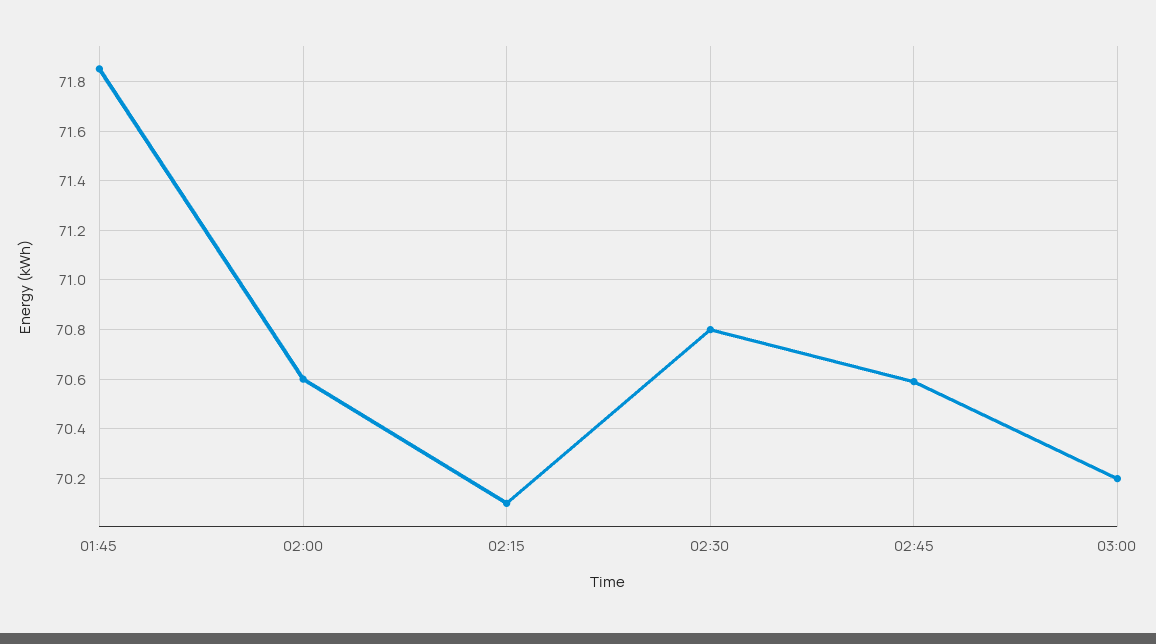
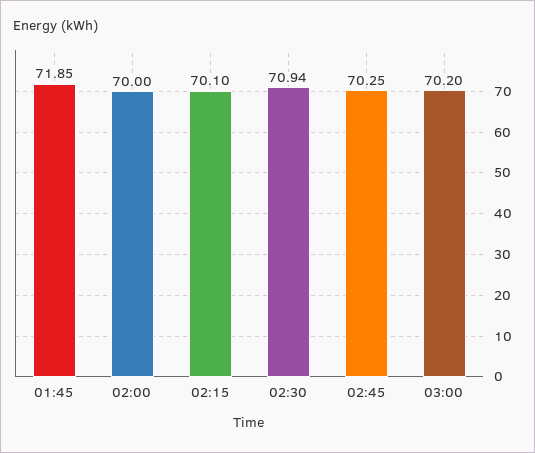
02:00: 70.6 -> 70
02:30: 70.8 -> 70.94
02:45: 70.6 -> 70.25

